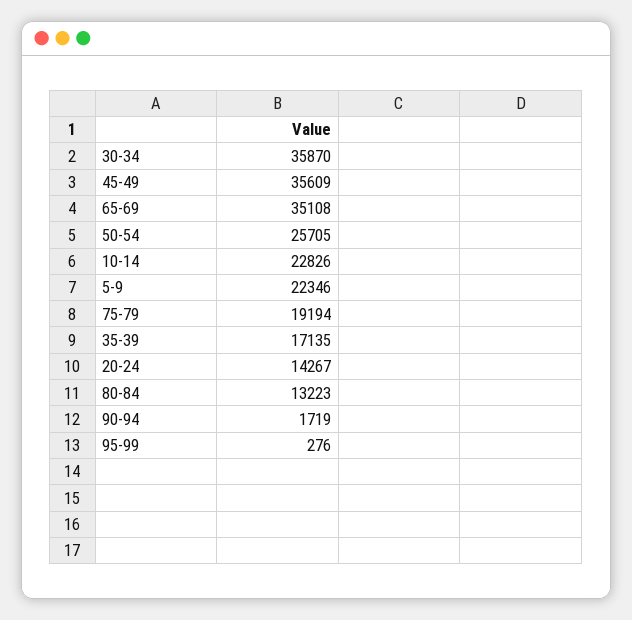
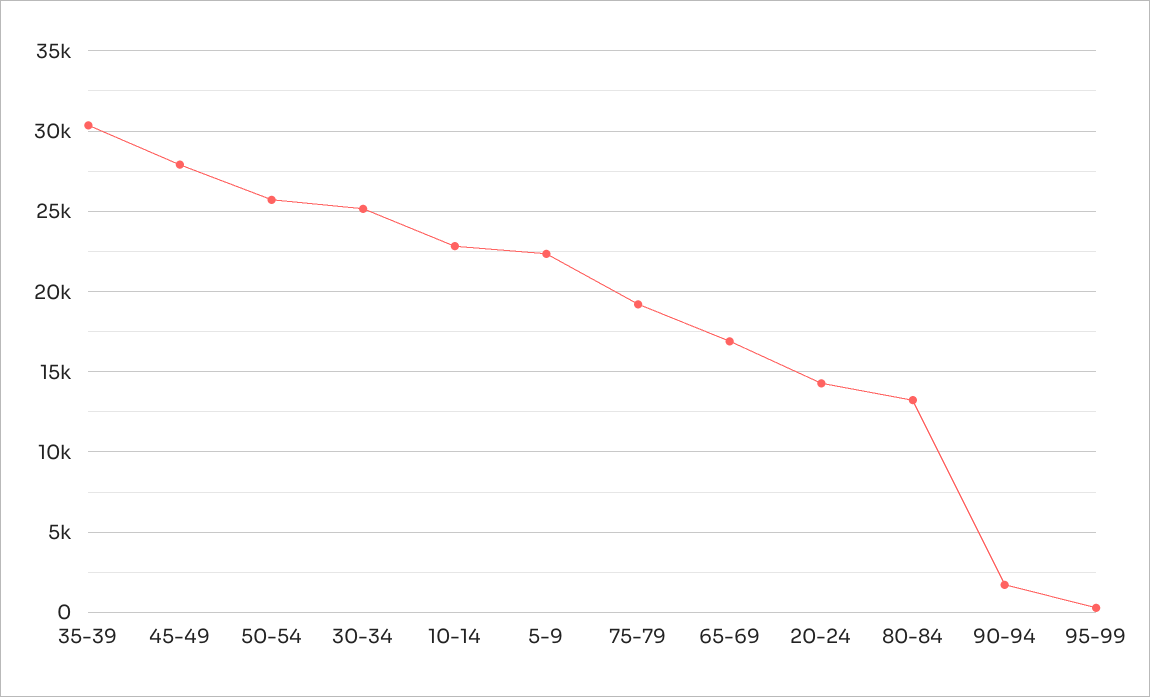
30-34: 35870 -> 25000
45-49: 35609 -> 28000
65-69: 35108 -> 17000
35-39: 17135 -> 30500

